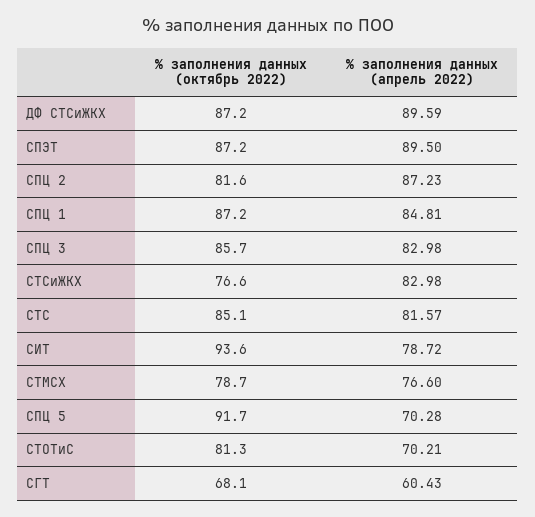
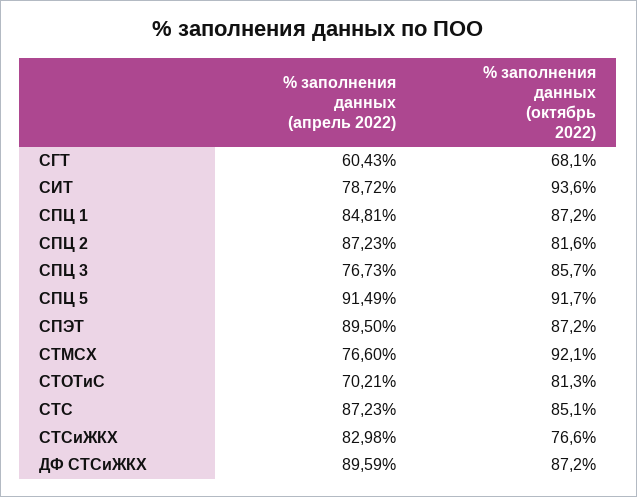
% заполнения данных (апрель 2022), СПЦ 3: 82.98 -> 76.73
% заполнения данных (апрель 2022), СТС: 81.57 -> 87.23
% заполнения данных (октябрь 2022), СТМСХ: 78.7 -> 92.1
% заполнения данных (апрель 2022), СПЦ 5: 70.28 -> 91.49

